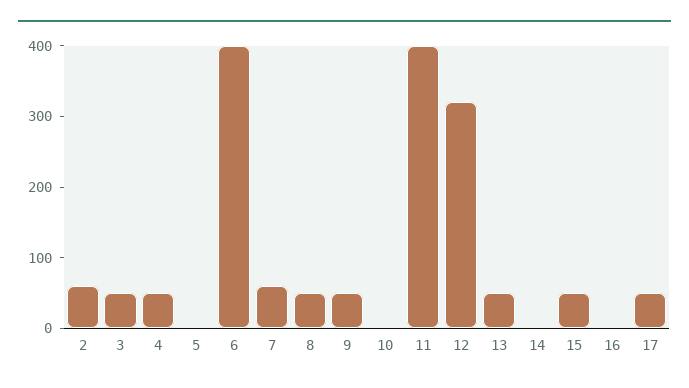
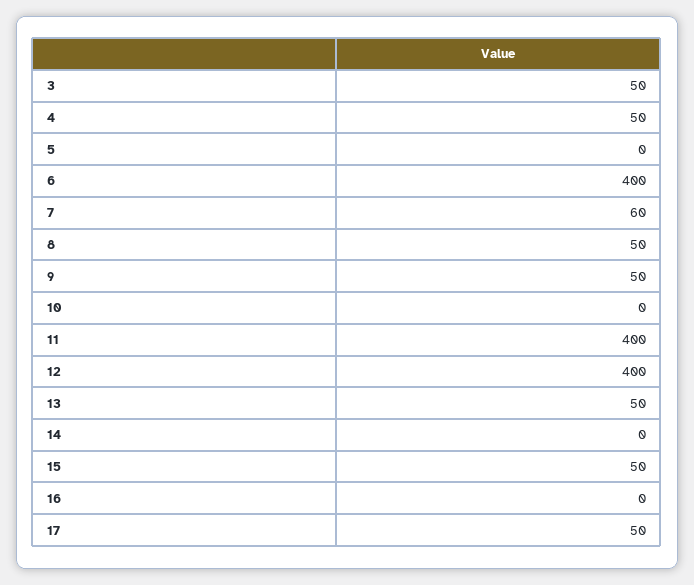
2: 60 -> none
12: 320 -> 400

